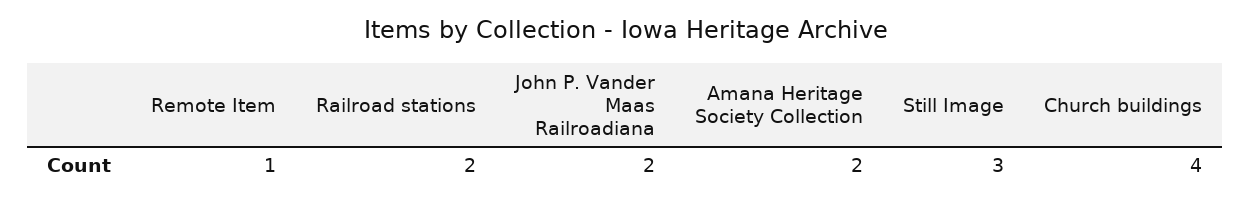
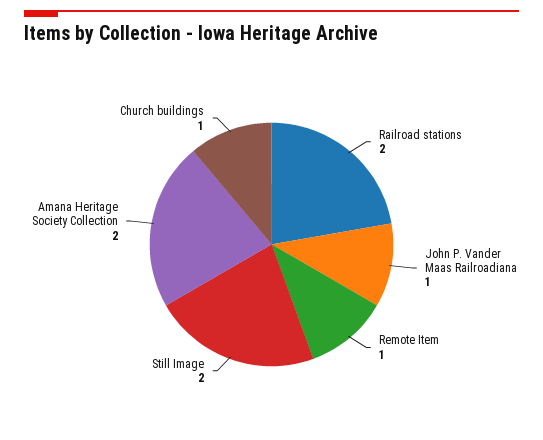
John P. Vander Maas Railroadiana: 2 -> 1
Still Image: 3 -> 2
Church buildings: 4 -> 1

